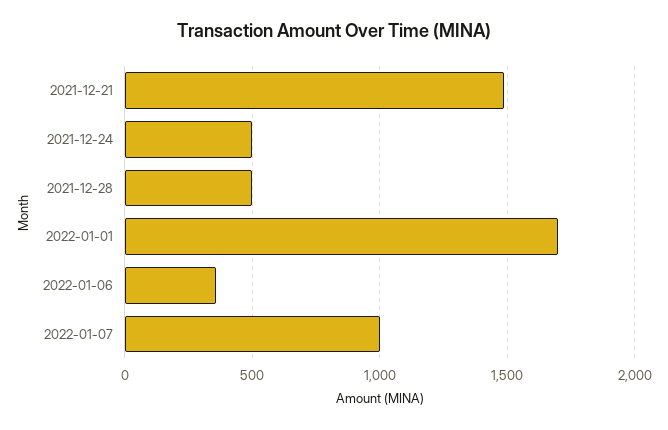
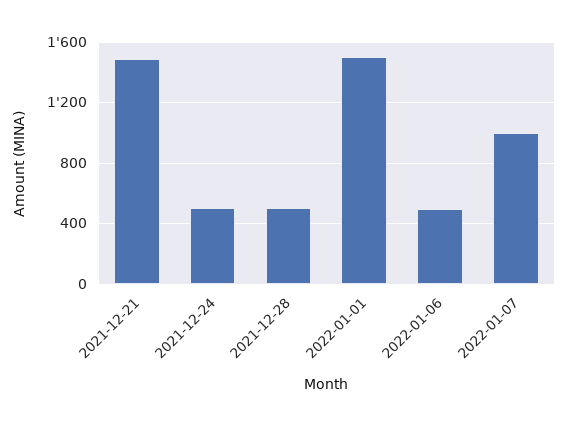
2022-01-01: 1700 -> 1500
2022-01-06: 350 -> 500

